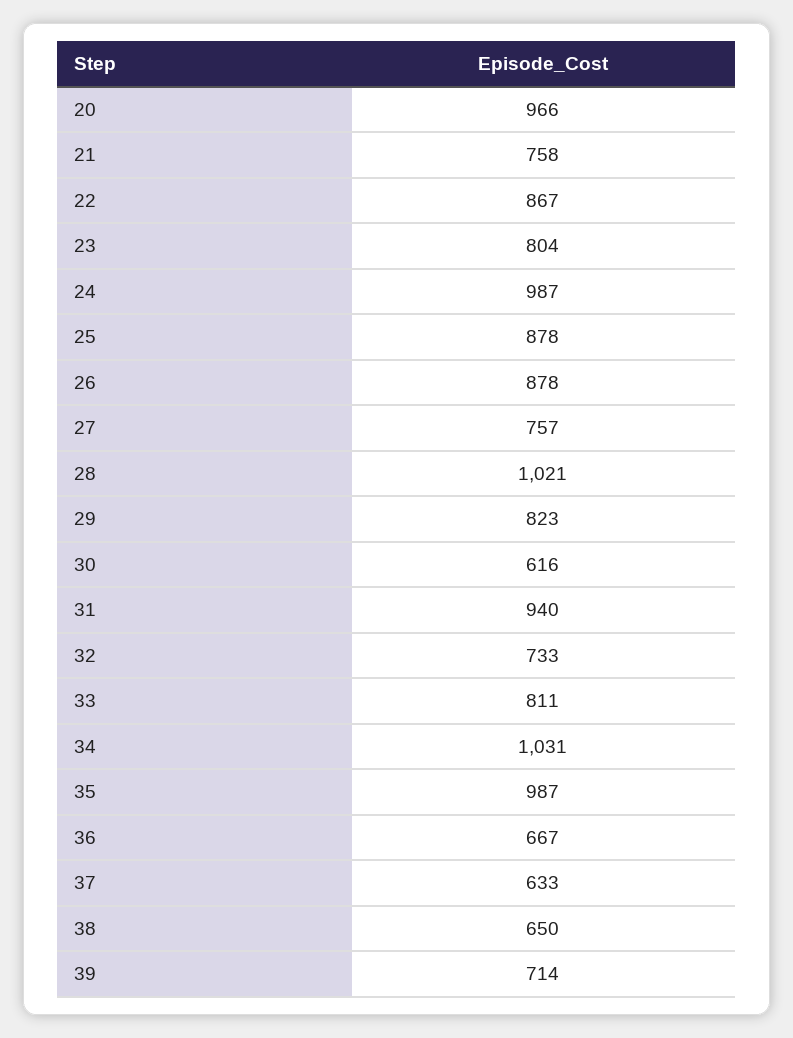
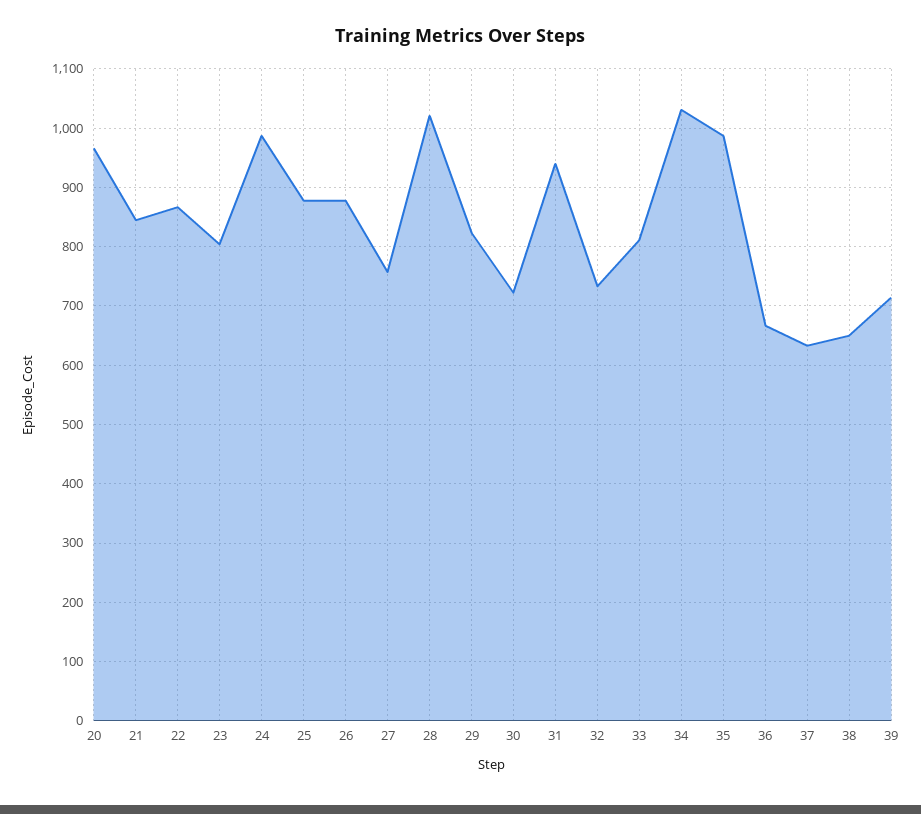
21: 758 -> 840
30: 616 -> 720

